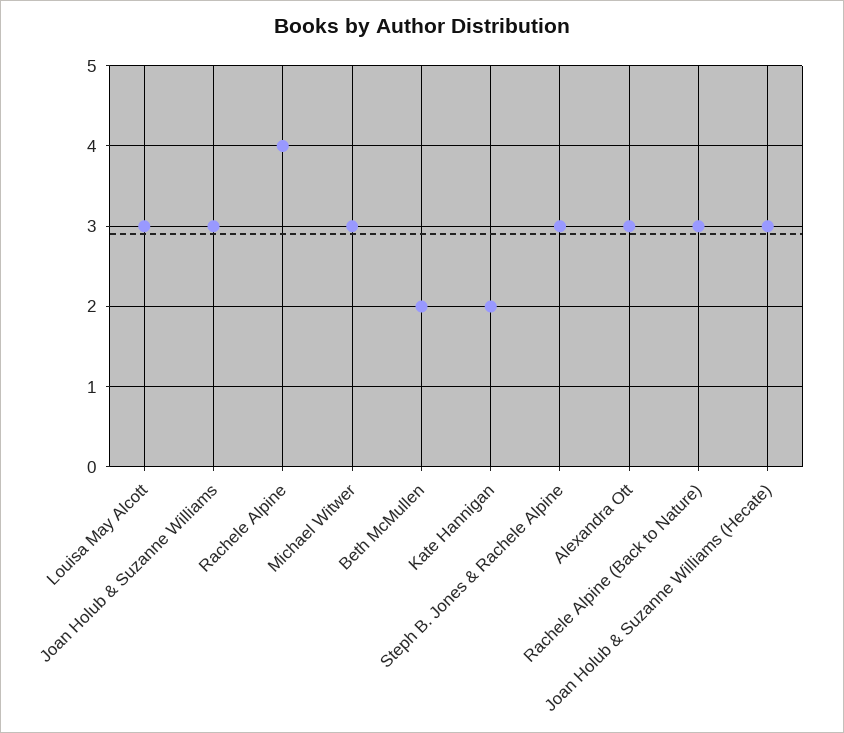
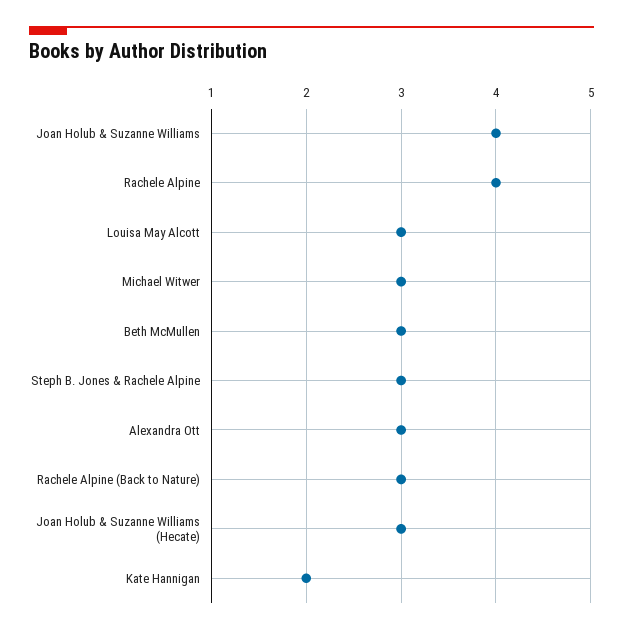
Joan Holub & Suzanne Williams: 3 -> 4
Beth McMullen: 2 -> 3

